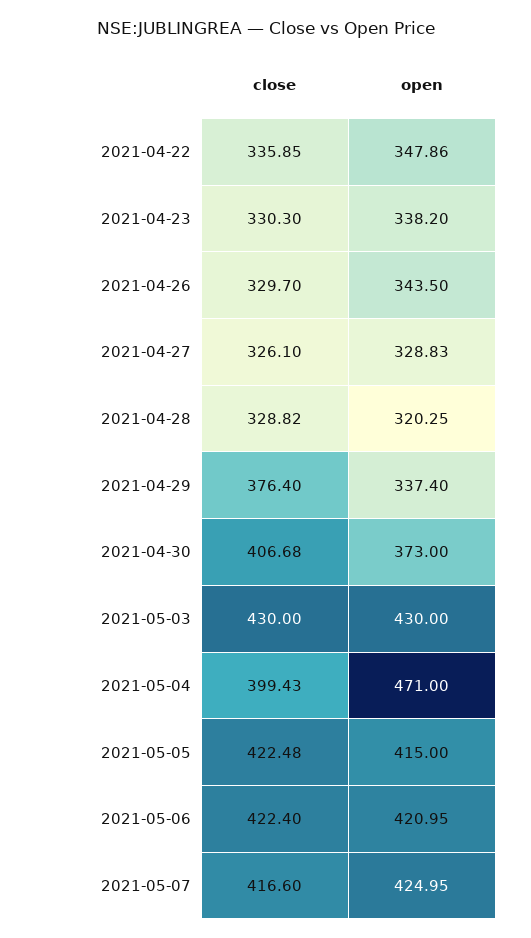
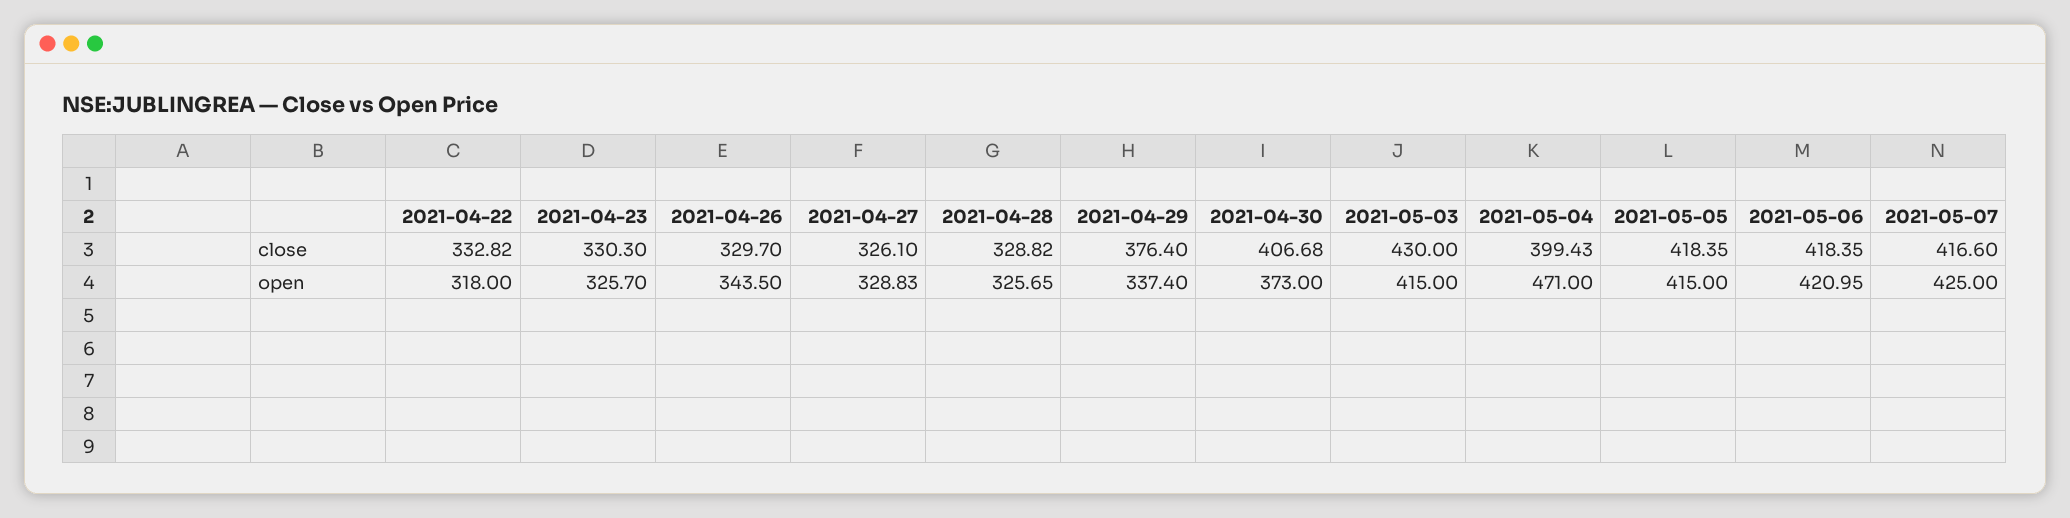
close, 2021-04-22: 335.85 -> 332.82
open, 2021-04-22: 347.86 -> 318
open, 2021-04-23: 338.2 -> 325.7
open, 2021-04-28: 320.25 -> 325.65
open, 2021-05-03: 430 -> 415
close, 2021-05-05: 422.48 -> 418.35
close, 2021-05-06: 422.4 -> 418.35
open, 2021-05-07: 424.95 -> 425

